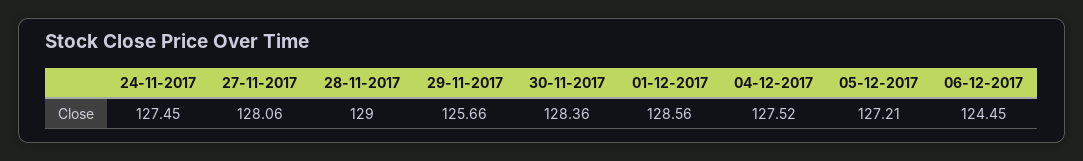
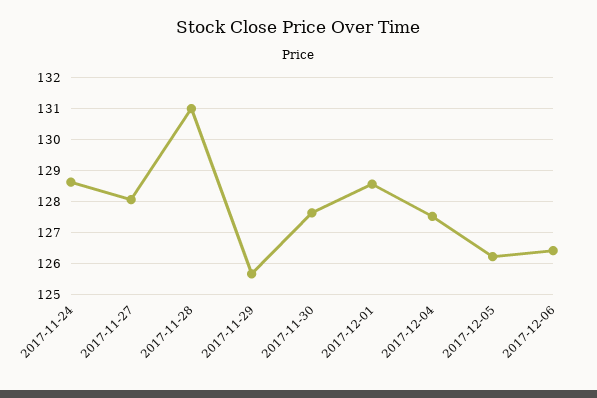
24-11-2017: 127.45 -> 128.6
28-11-2017: 129 -> 131
30-11-2017: 128.36 -> 127.6
05-12-2017: 127.21 -> 126.2
06-12-2017: 124.45 -> 126.4

